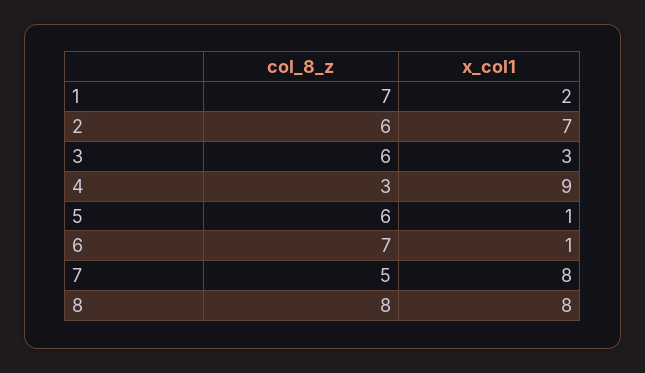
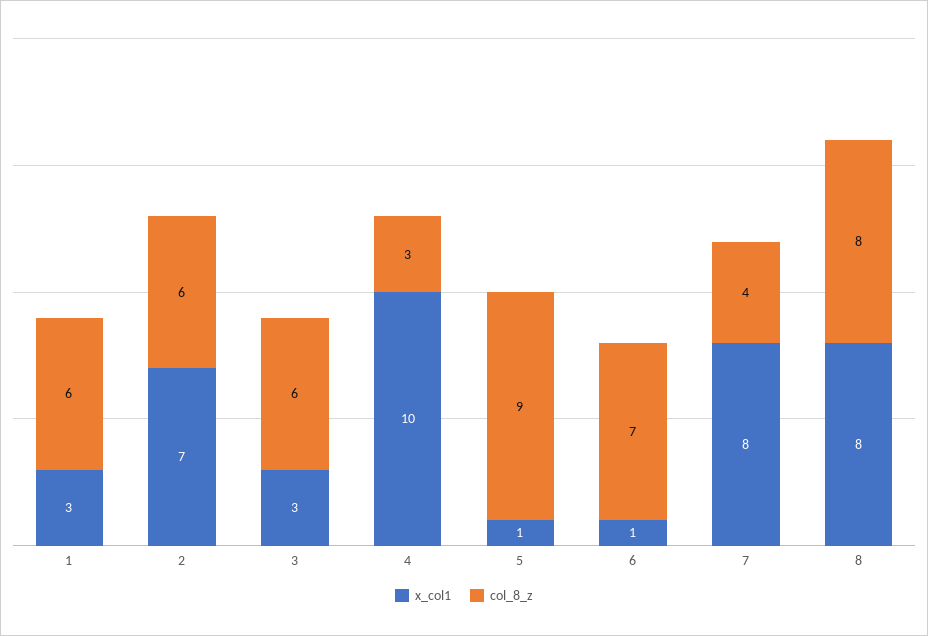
col_8_z, 1: 7 -> 6
x_col1, 1: 2 -> 3
x_col1, 4: 9 -> 10
col_8_z, 5: 6 -> 9
col_8_z, 7: 5 -> 4

